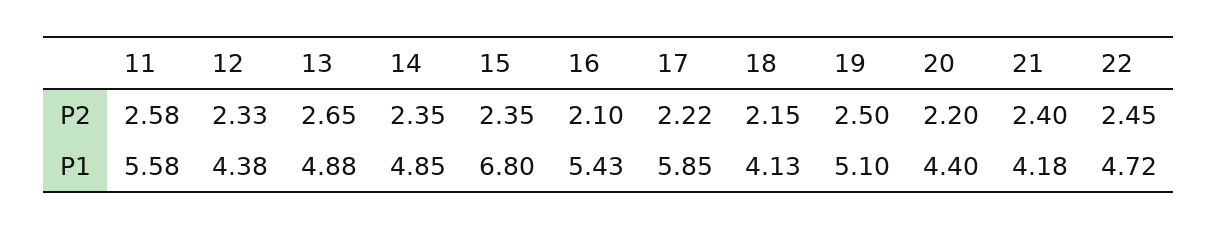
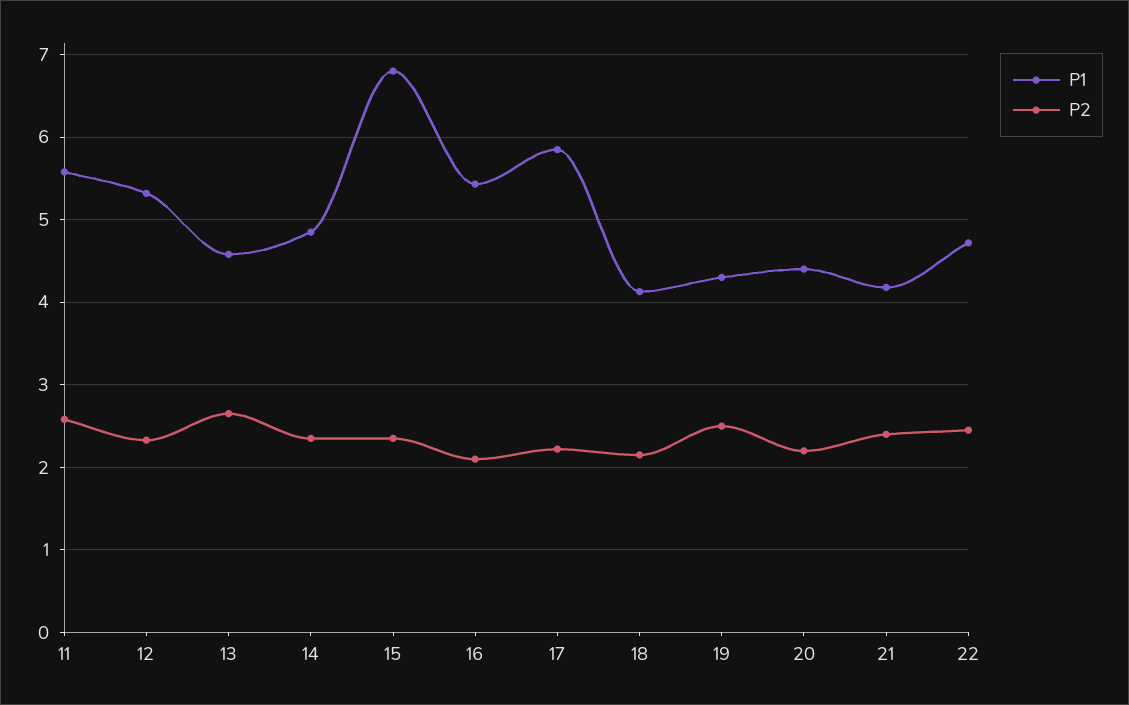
P1, 12: 4.38 -> 5.3
P1, 13: 4.88 -> 4.6
P1, 19: 5.1 -> 4.3

